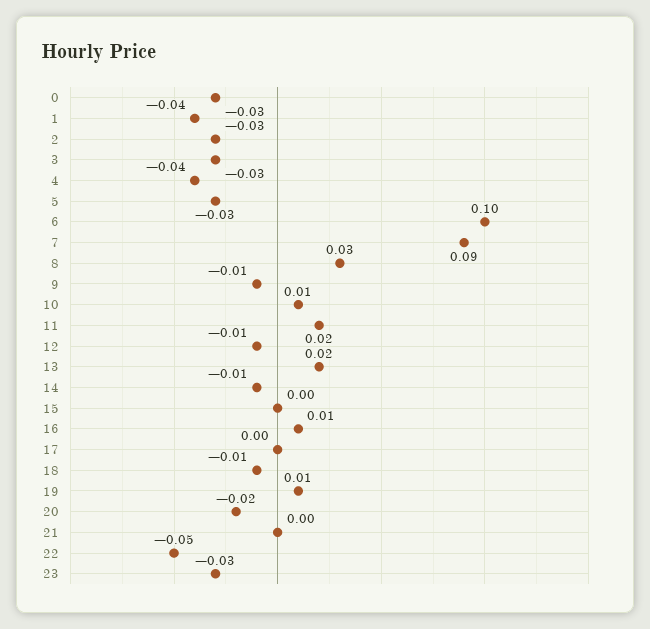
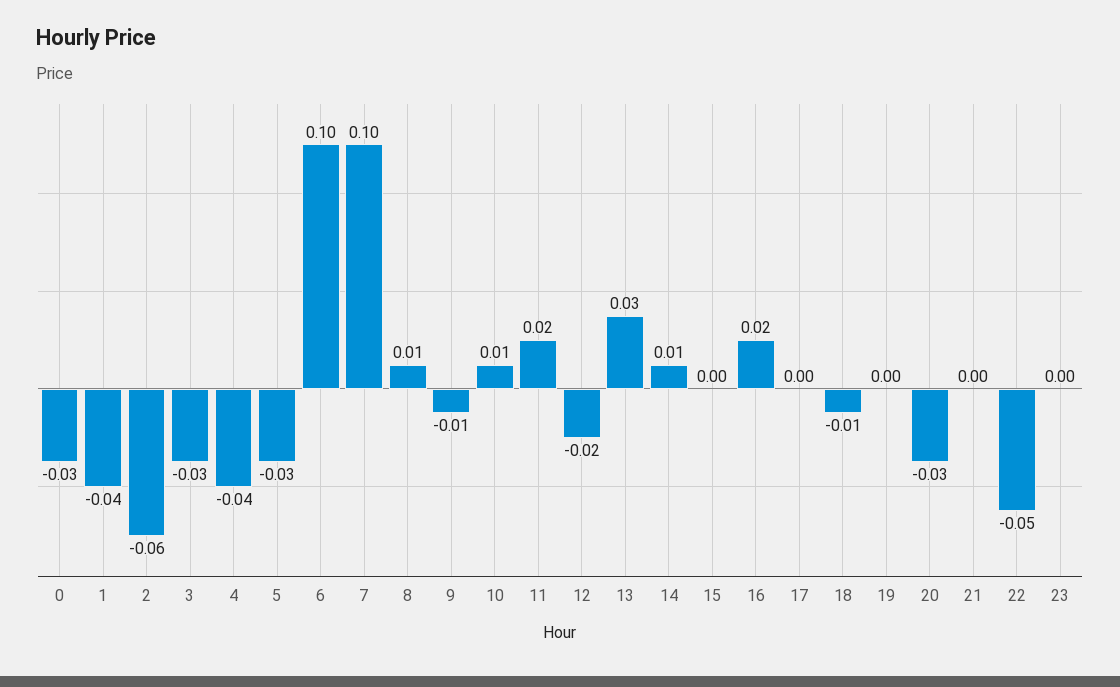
2: -0.03 -> -0.06
7: 0.09 -> 0.1
8: 0.03 -> 0.01
12: -0.01 -> -0.02
13: 0.02 -> 0.03
14: -0.01 -> 0.01
16: 0.01 -> 0.02
19: 0.01 -> 0
20: -0.02 -> -0.03
23: -0.03 -> 0

